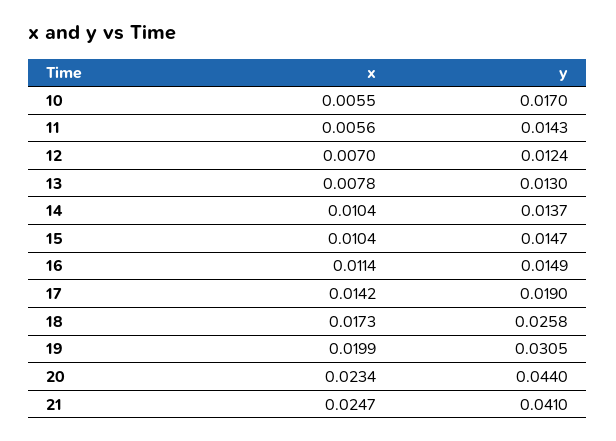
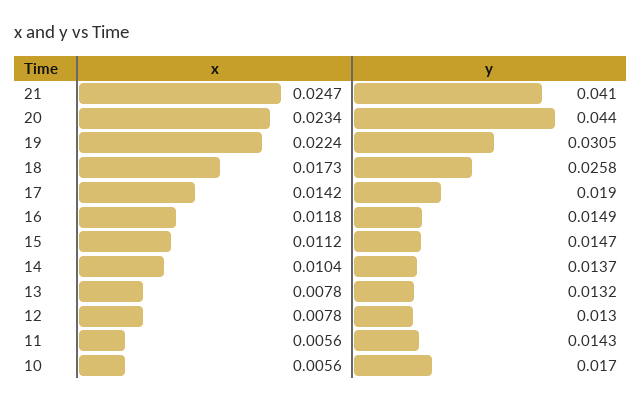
x, 10: 0.0055 -> 0.0056
x, 12: 0.007 -> 0.0078
y, 12: 0.0124 -> 0.013
y, 13: 0.013 -> 0.0132
x, 15: 0.0104 -> 0.0112
x, 16: 0.0114 -> 0.0118
x, 19: 0.0199 -> 0.0224

